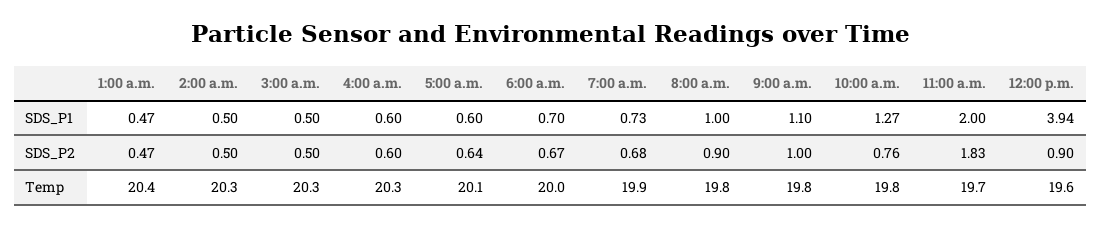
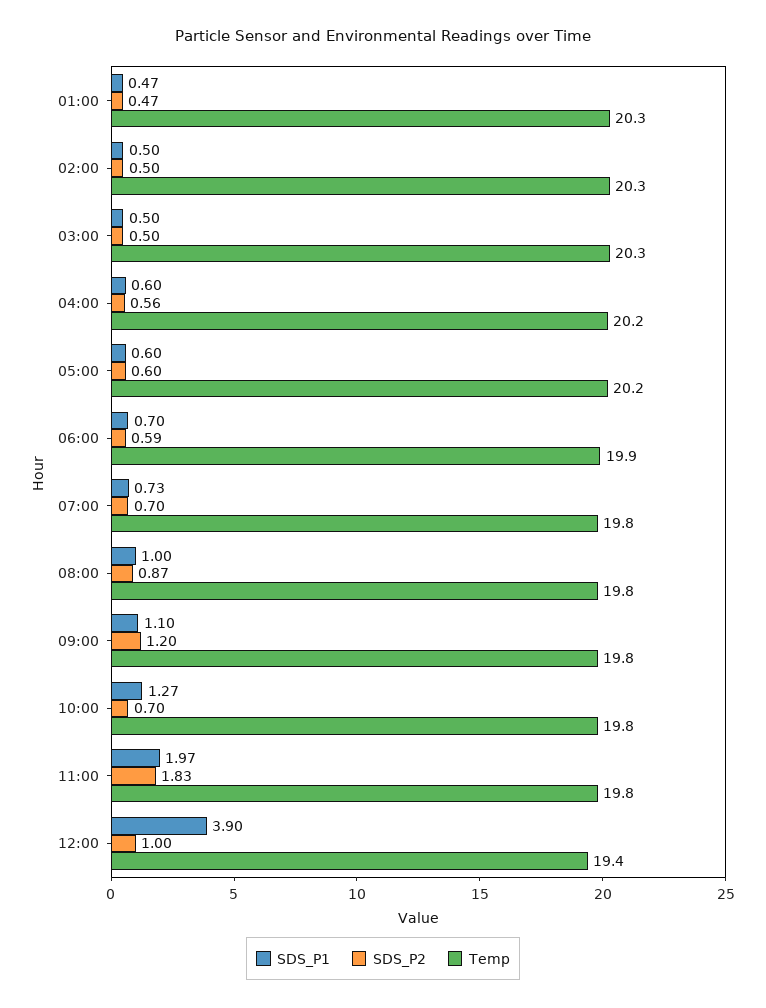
SDS_P1, 11:00 a.m.: 2 -> 1.97
SDS_P1, 12:00 p.m.: 3.94 -> 3.9
SDS_P2, 4:00 a.m.: 0.6 -> 0.56
SDS_P2, 5:00 a.m.: 0.64 -> 0.6
SDS_P2, 6:00 a.m.: 0.67 -> 0.59
SDS_P2, 7:00 a.m.: 0.68 -> 0.7
SDS_P2, 8:00 a.m.: 0.9 -> 0.87
SDS_P2, 9:00 a.m.: 1 -> 1.2
SDS_P2, 10:00 a.m.: 0.76 -> 0.7
SDS_P2, 12:00 p.m.: 0.9 -> 1
Temp, 1:00 a.m.: 20.4 -> 20.3
Temp, 4:00 a.m.: 20.3 -> 20.2
Temp, 5:00 a.m.: 20.1 -> 20.2
Temp, 6:00 a.m.: 20 -> 19.9
Temp, 7:00 a.m.: 19.9 -> 19.8
Temp, 11:00 a.m.: 19.7 -> 19.8
Temp, 12:00 p.m.: 19.6 -> 19.4

